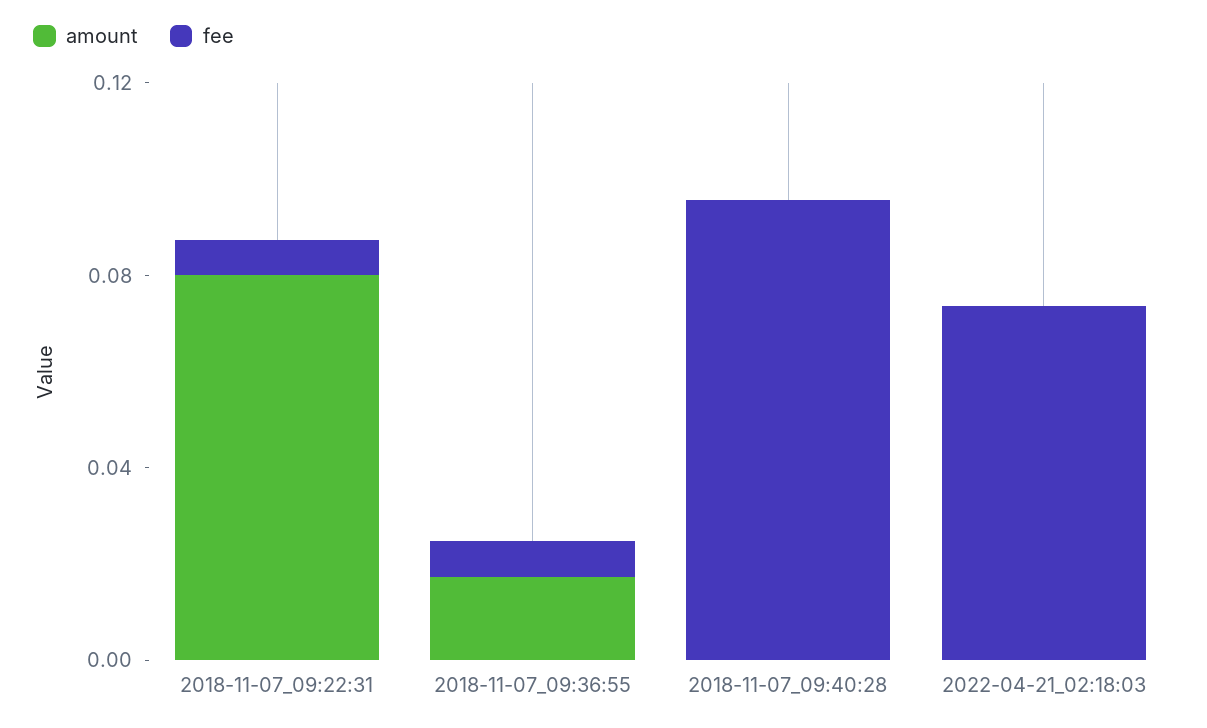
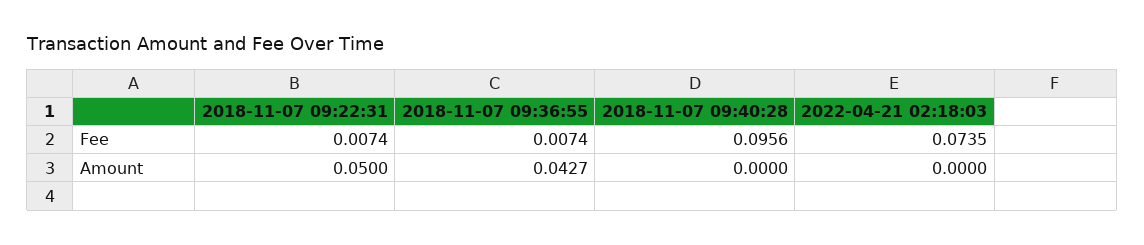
amount, 2018-11-07_09:22:31: 0.08 -> 0.05
amount, 2018-11-07_09:36:55: 0.02 -> 0.0427

